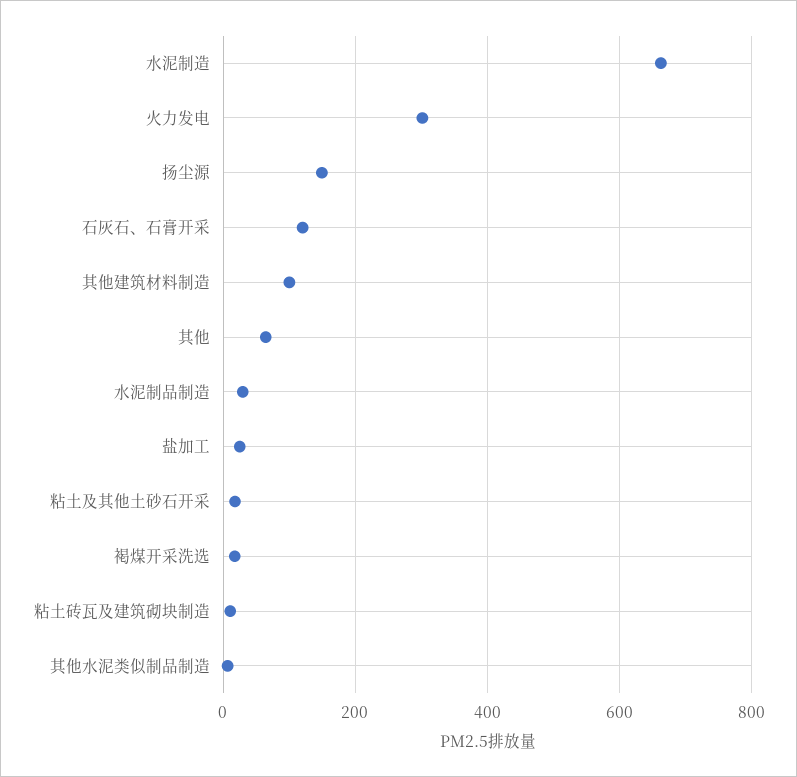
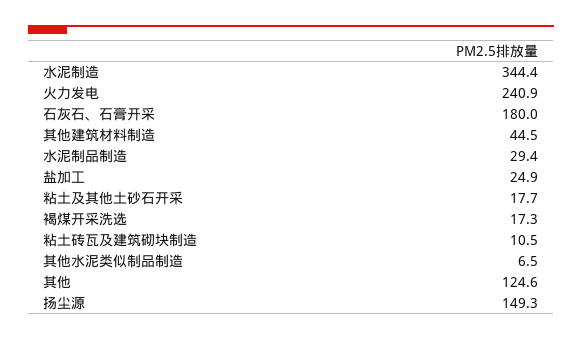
水泥制造: 660 -> 344.4
火力发电: 300 -> 240.9
石灰石、石膏开采: 120 -> 180
其他建筑材料制造: 100 -> 44.5
其他: 60 -> 124.6

